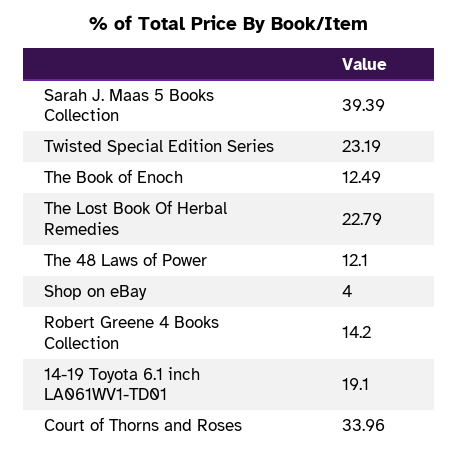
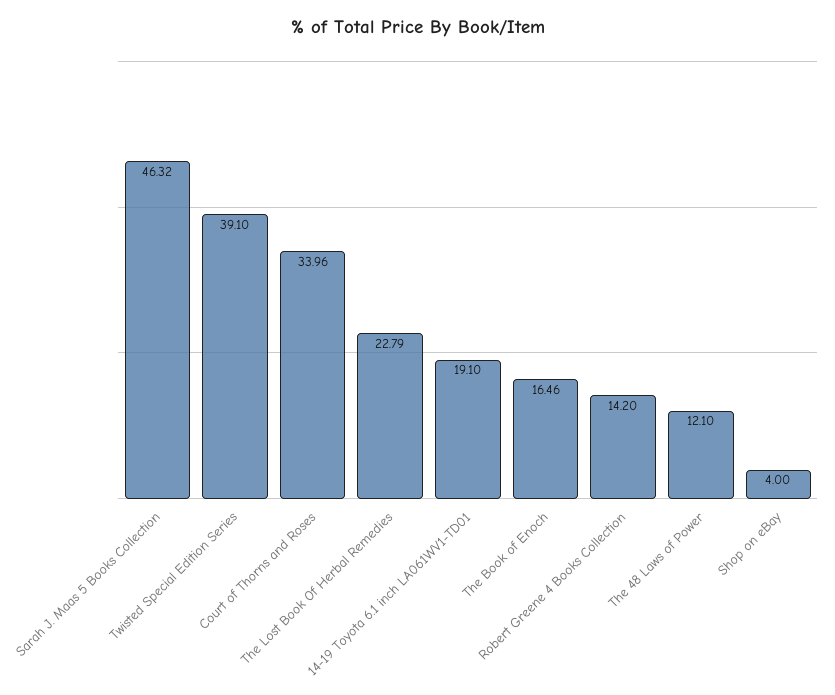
Sarah J. Maas 5 Books Collection: 39.39 -> 46.32
Twisted Special Edition Series: 23.19 -> 39.1
The Book of Enoch: 12.49 -> 16.46

